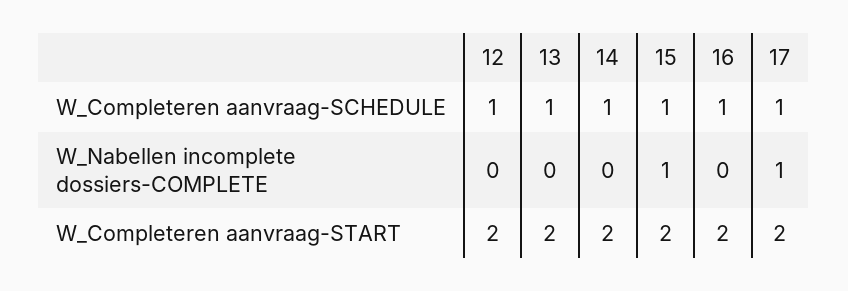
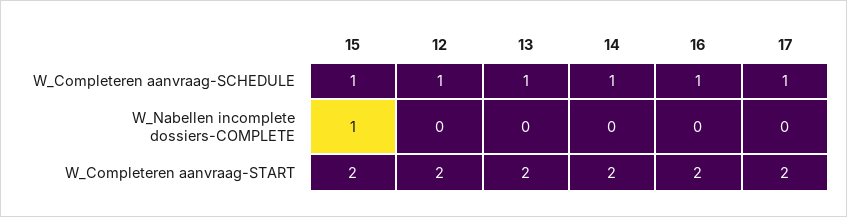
17, W_Nabellen incomplete dossiers-COMPLETE: 1 -> 0

